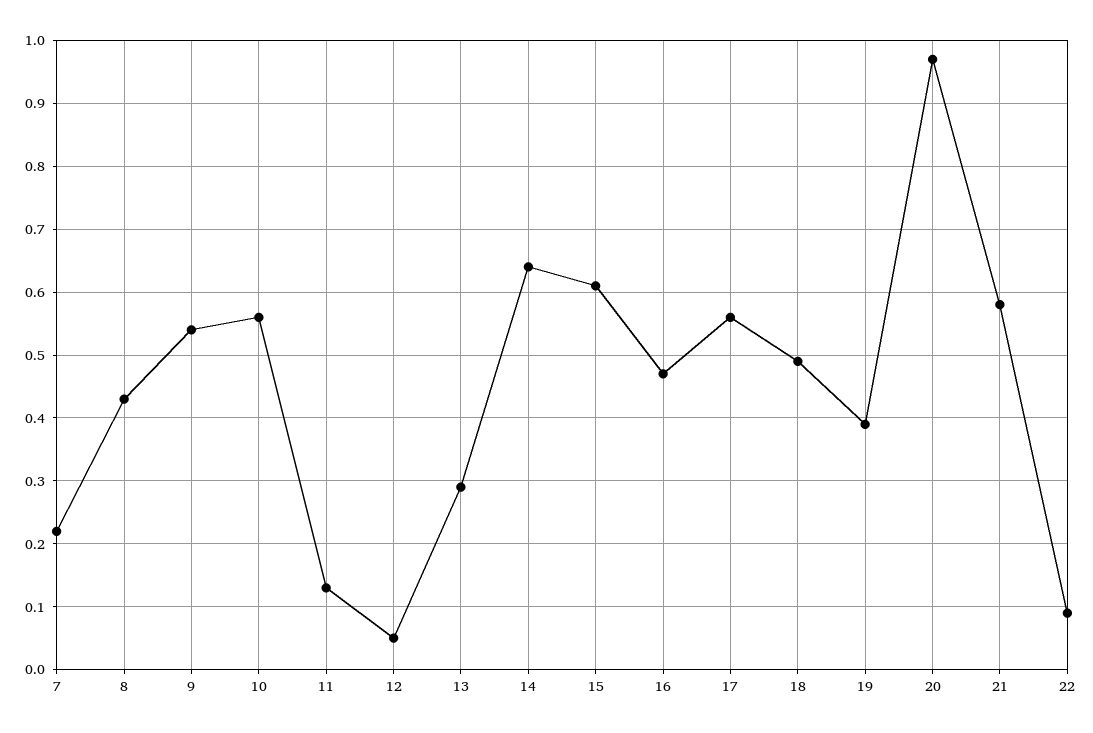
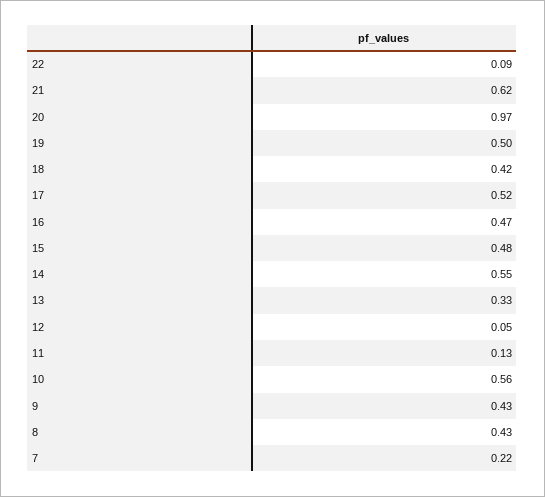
9: 0.54 -> 0.43
13: 0.29 -> 0.33
14: 0.64 -> 0.55
15: 0.61 -> 0.48
17: 0.56 -> 0.52
18: 0.49 -> 0.42
19: 0.39 -> 0.5
21: 0.58 -> 0.62

